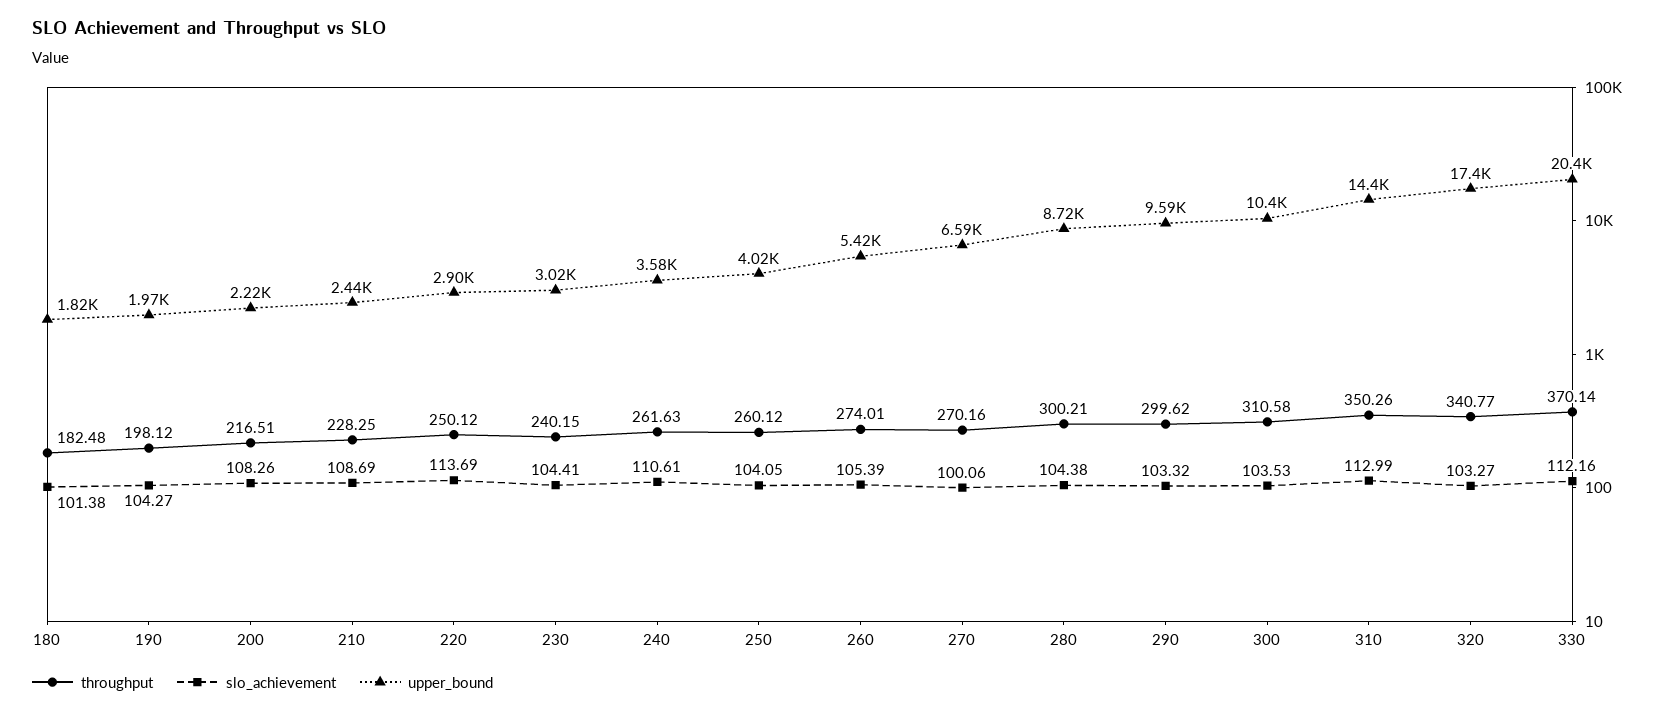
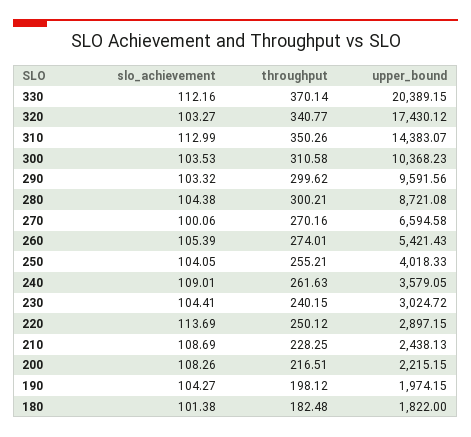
slo_achievement, 240: 110.61 -> 109.01
throughput, 250: 260.12 -> 255.21

